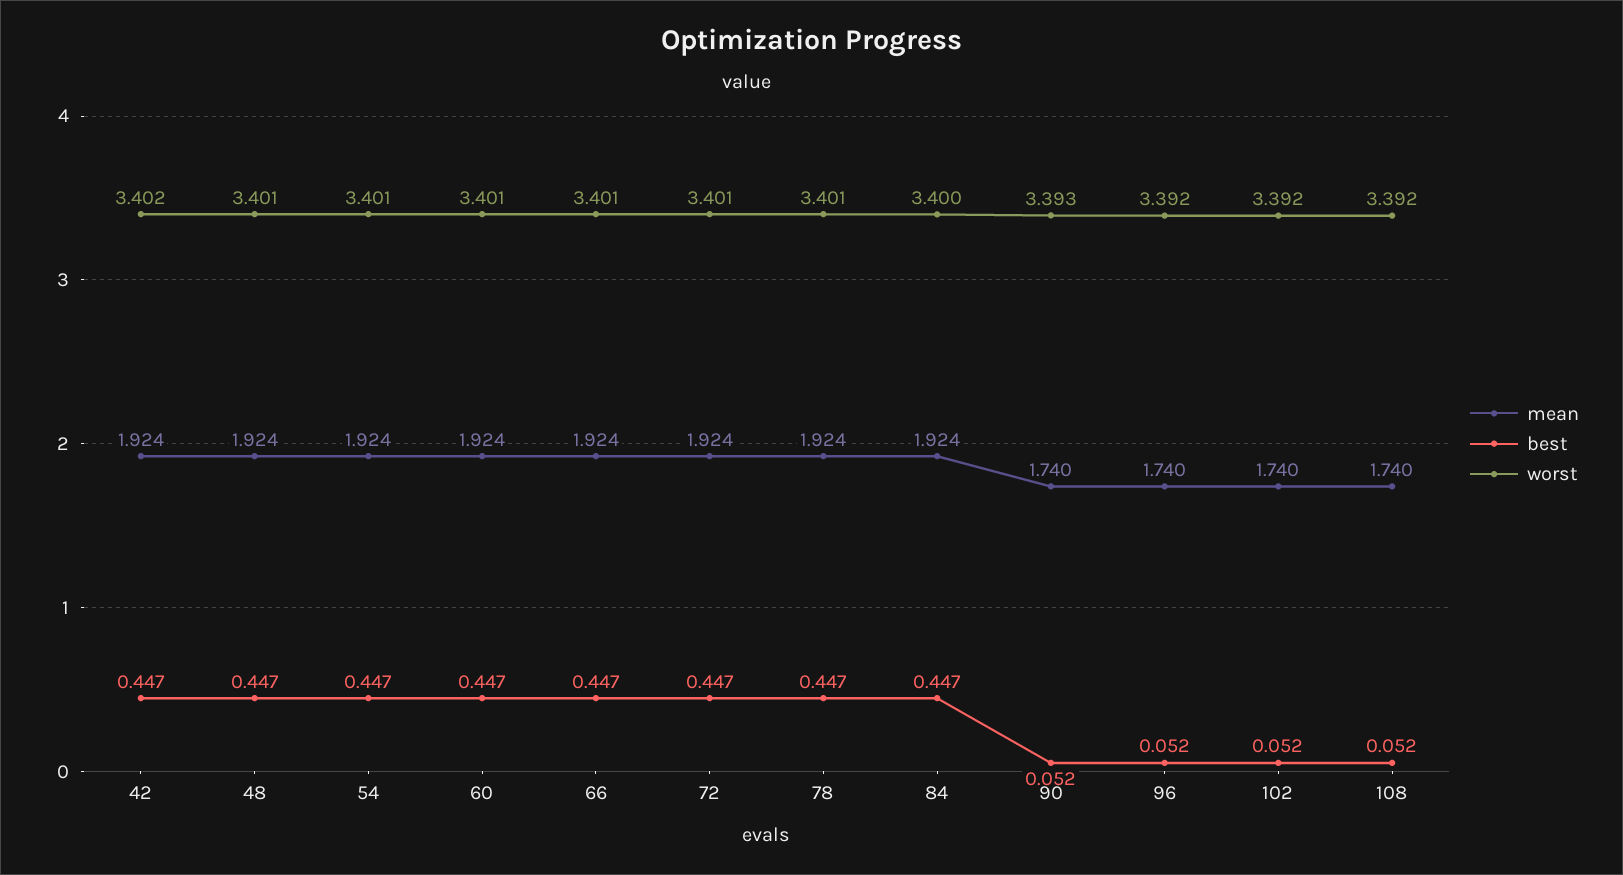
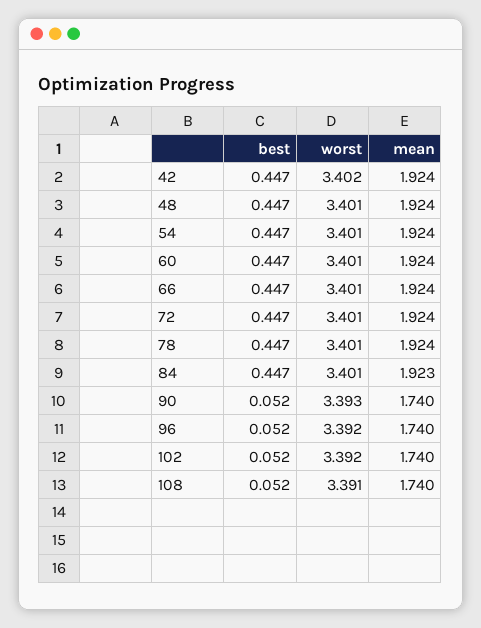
mean, 84: 1.924 -> 1.923
worst, 84: 3.4 -> 3.401
worst, 108: 3.392 -> 3.391

